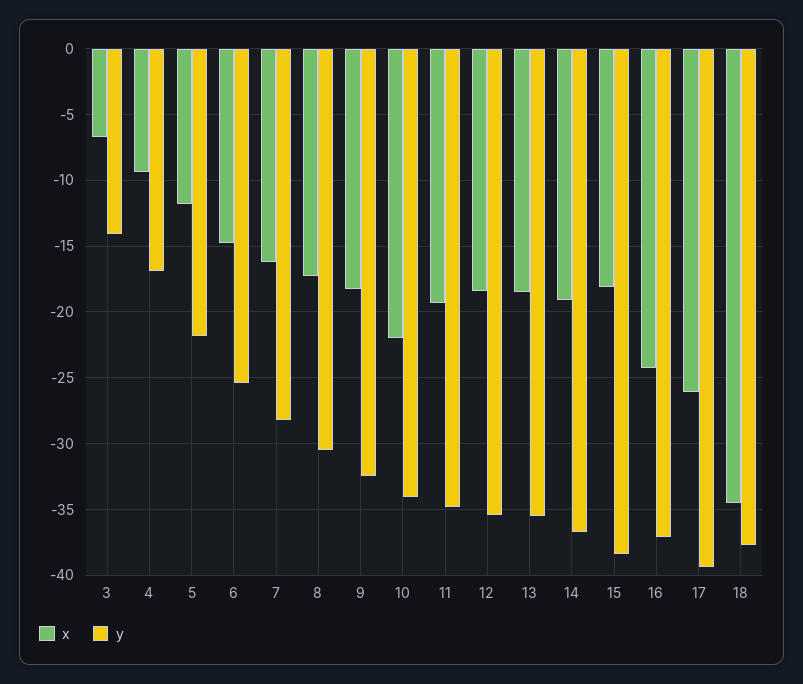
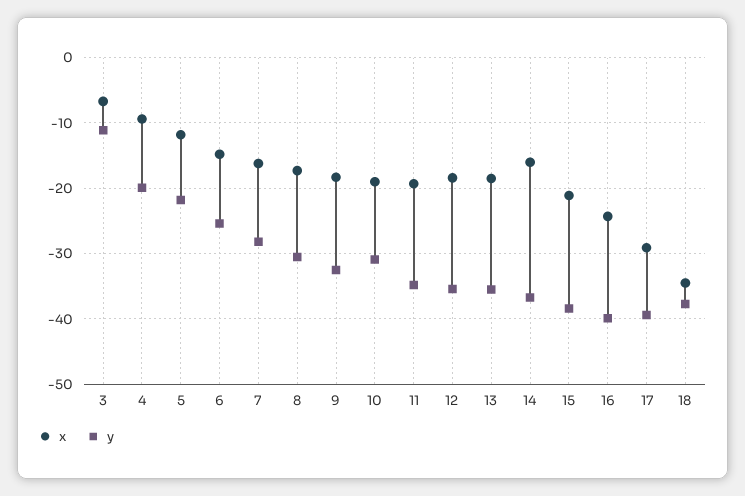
y, 3: -14 -> -11
y, 4: -17 -> -20
x, 10: -22 -> -19
y, 10: -34 -> -31
x, 14: -19 -> -16
x, 15: -18 -> -21
y, 16: -37 -> -40
x, 17: -26 -> -29

